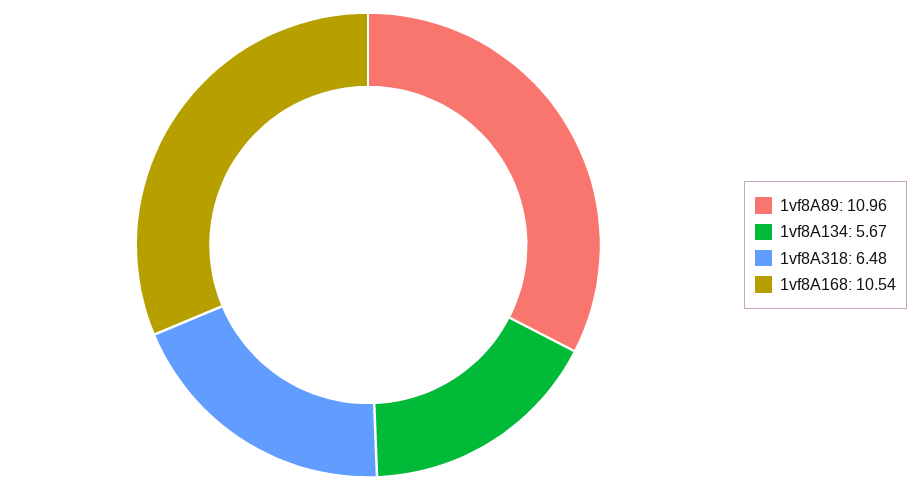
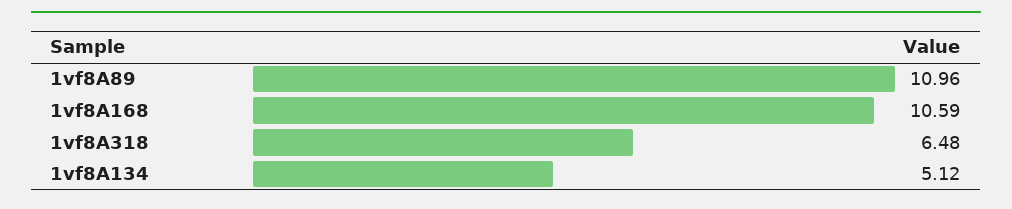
1vf8A134: 5.67 -> 5.12
1vf8A168: 10.54 -> 10.59

